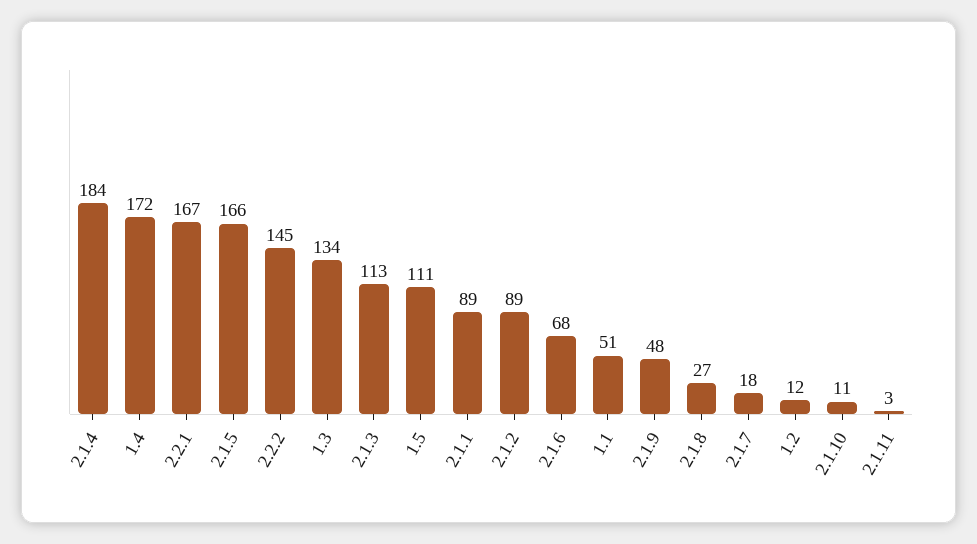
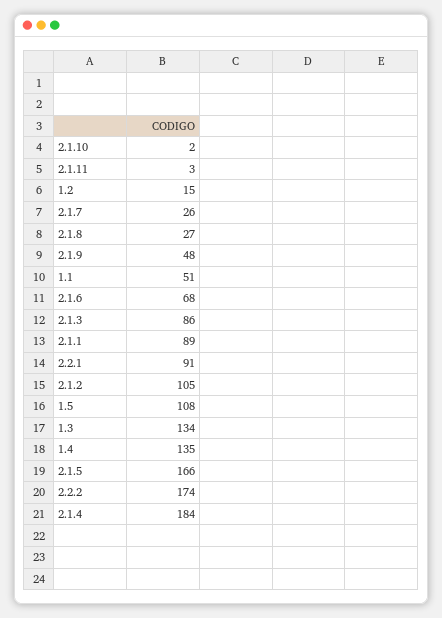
1.4: 172 -> 135
2.2.1: 167 -> 91
2.2.2: 145 -> 174
2.1.3: 113 -> 86
1.5: 111 -> 108
2.1.2: 89 -> 105
2.1.7: 18 -> 26
1.2: 12 -> 15
2.1.10: 11 -> 2

